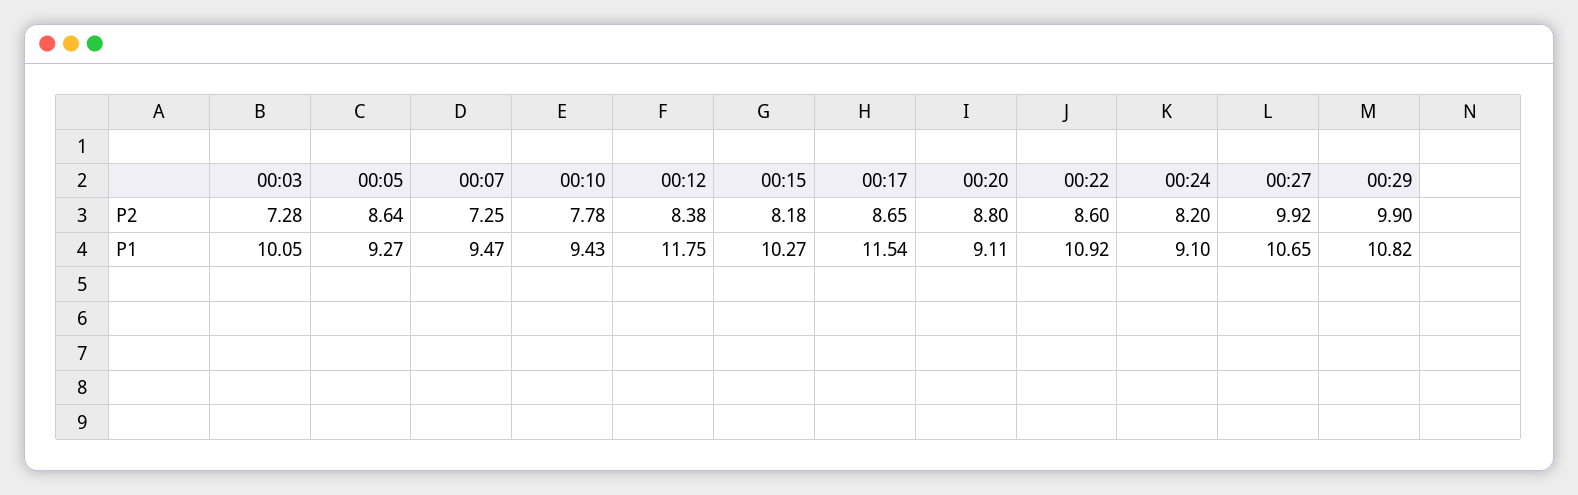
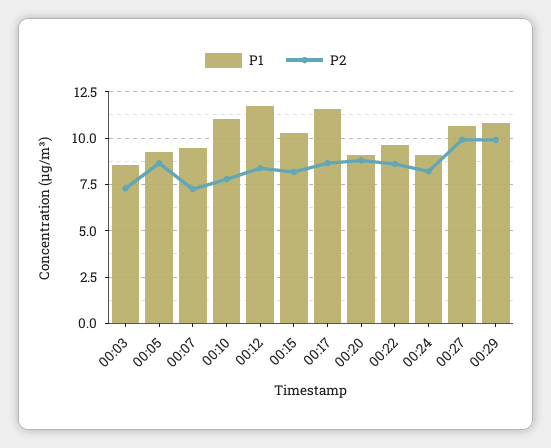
P1, 00:03: 10.05 -> 8.5
P1, 00:10: 9.43 -> 11
P1, 00:22: 10.92 -> 9.5

